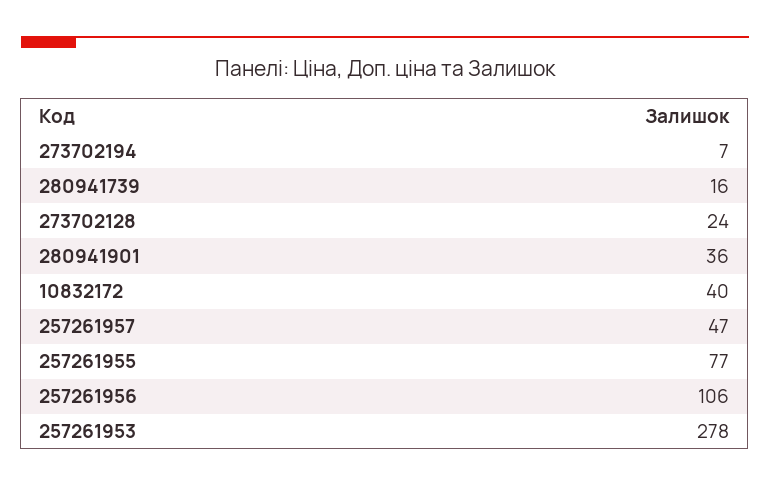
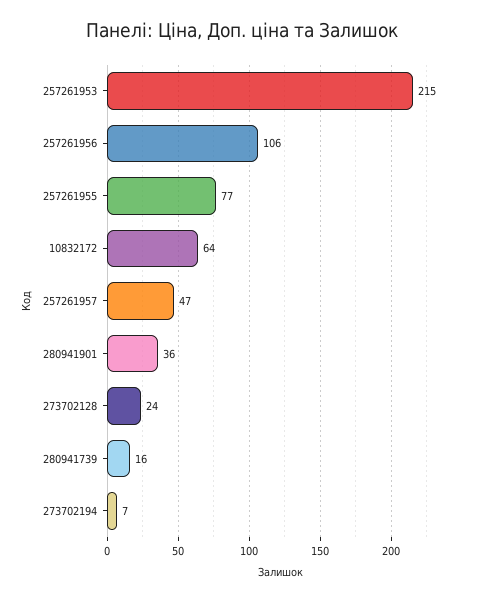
10832172: 40 -> 64
257261953: 278 -> 215

